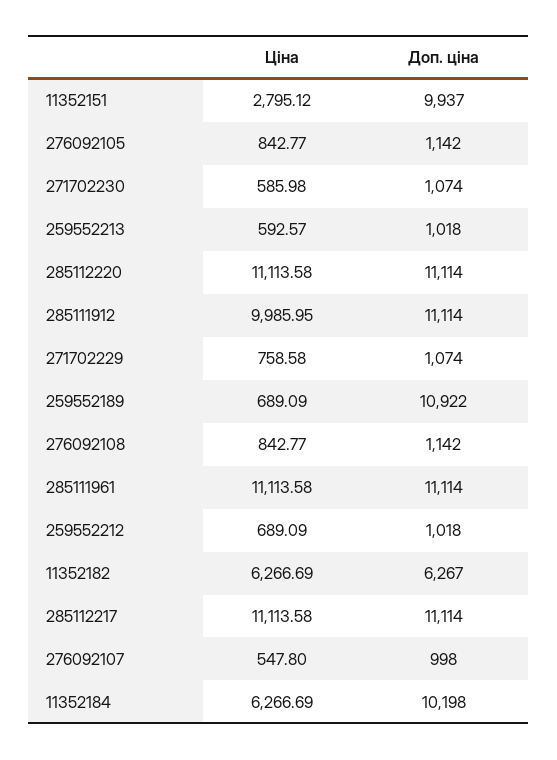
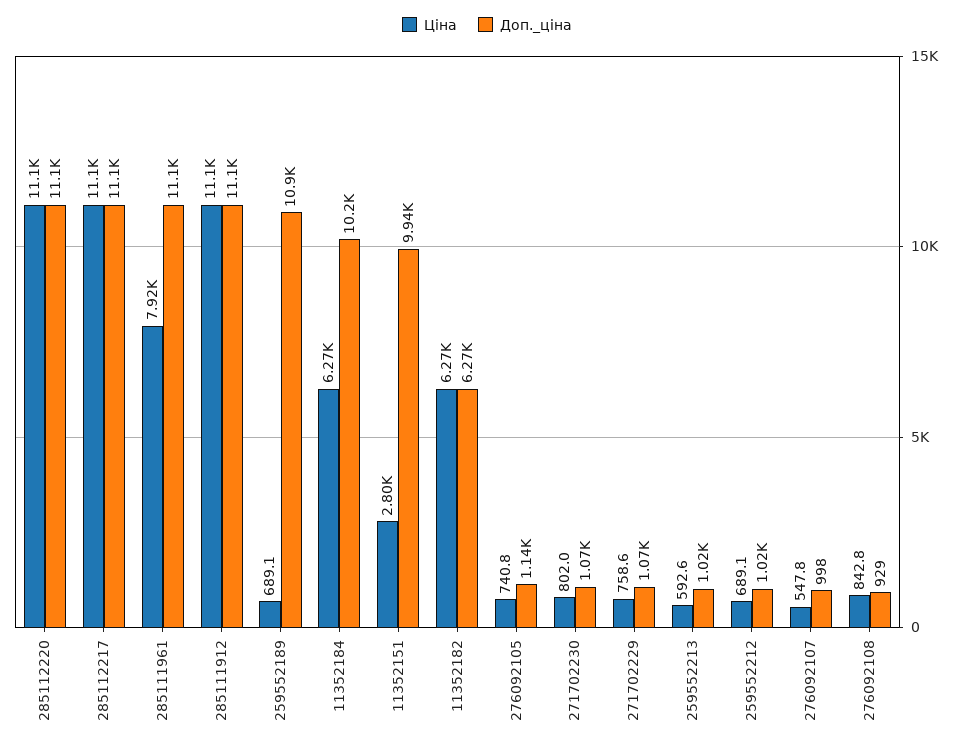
Ціна, 276092105: 842.77 -> 740.8
Ціна, 271702230: 585.98 -> 802
Ціна, 285111912: 9985.95 -> 11100
Доп. ціна, 276092108: 1142 -> 929
Ціна, 285111961: 11113.58 -> 7920

